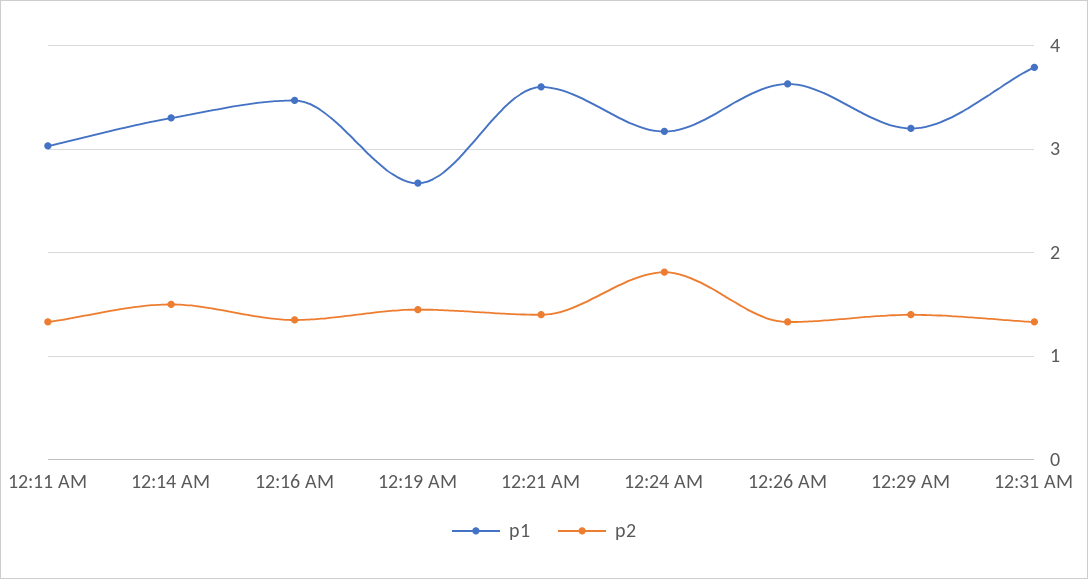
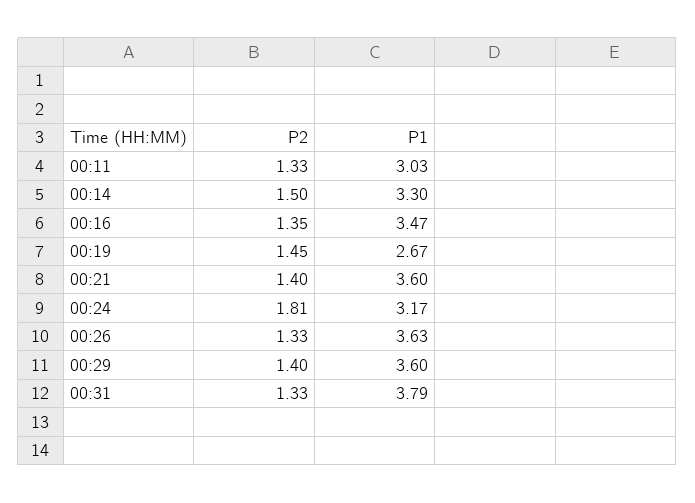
p1, 12:29 AM: 3.2 -> 3.6

